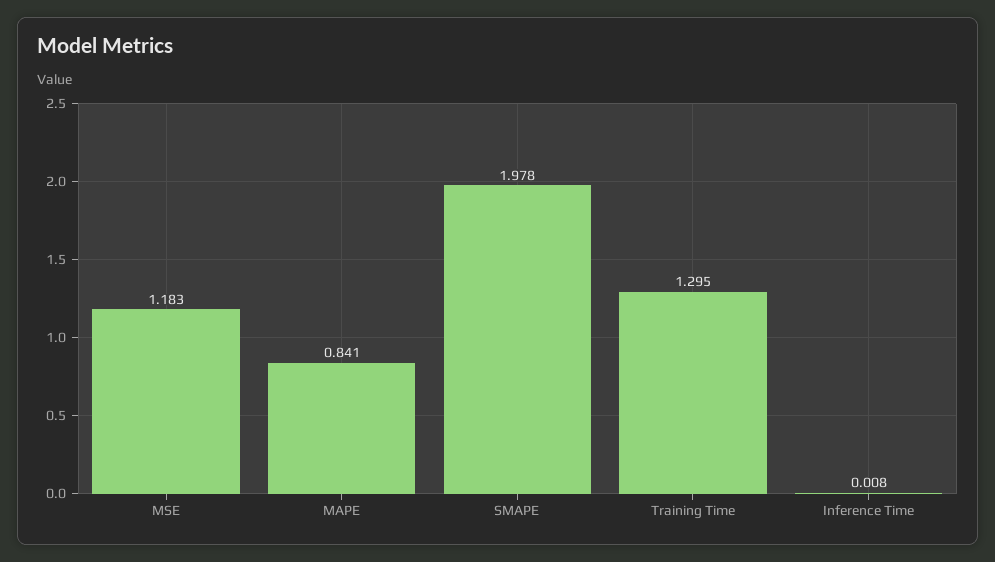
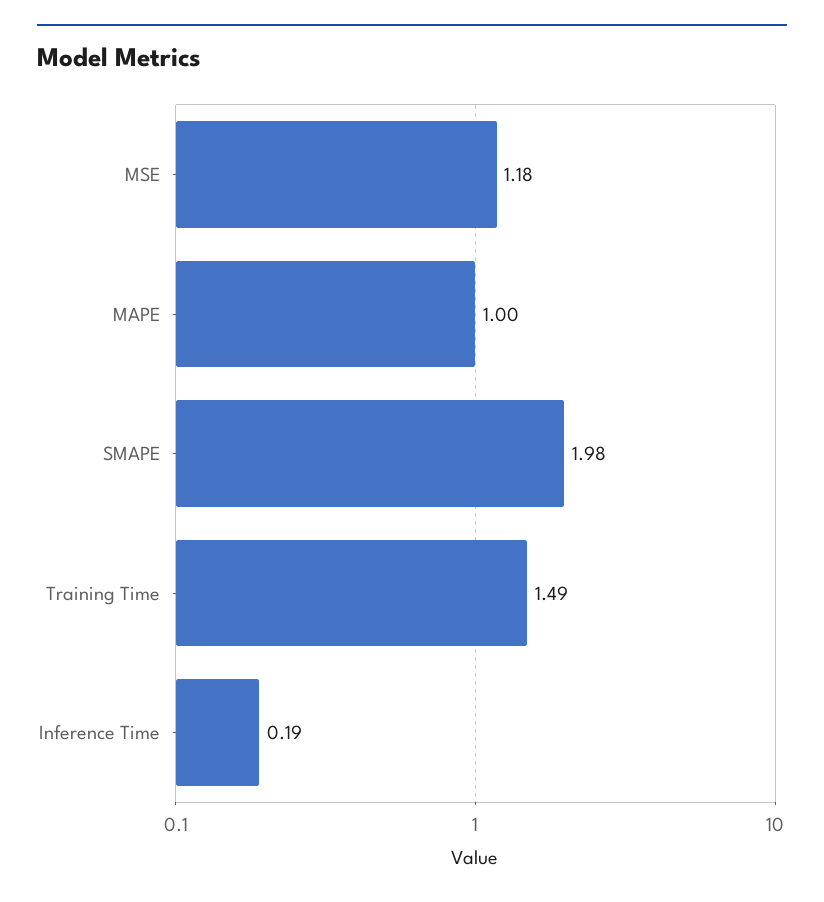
MAPE: 0.841 -> 1
Training Time: 1.295 -> 1.49
Inference Time: 0.008 -> 0.19

